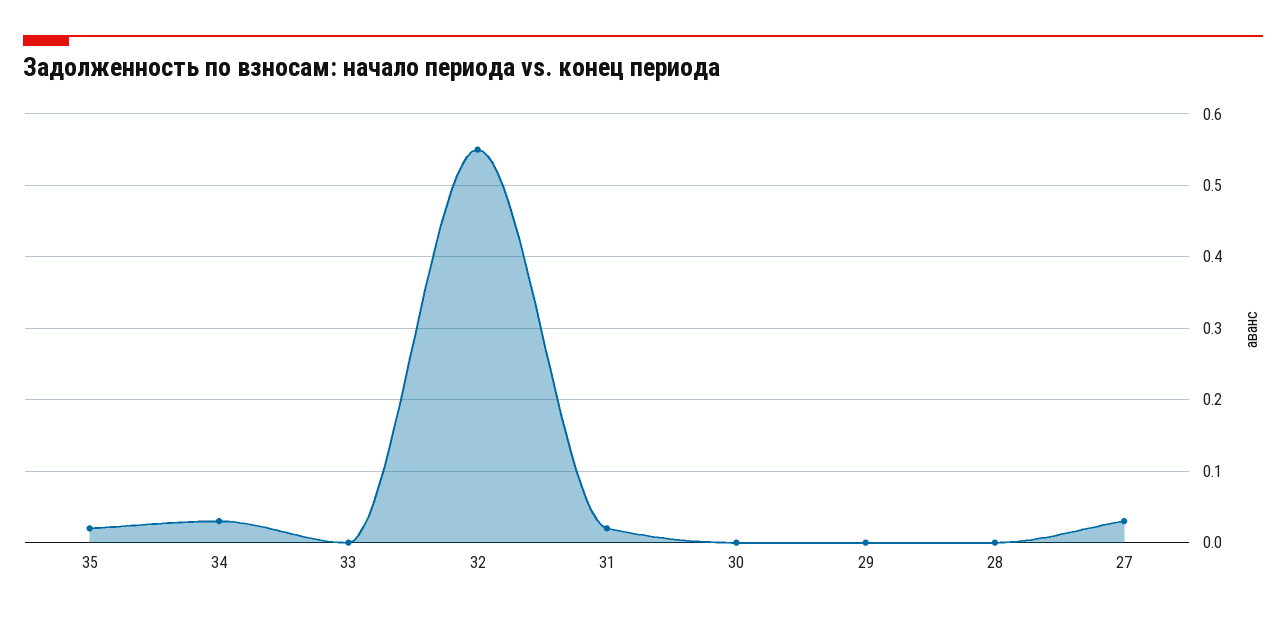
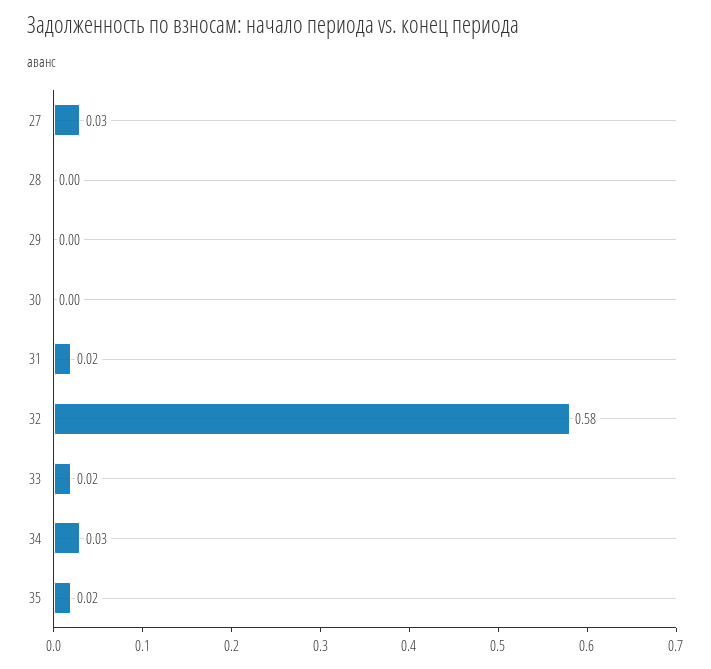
33: 0 -> 0.02
32: 0.55 -> 0.58

